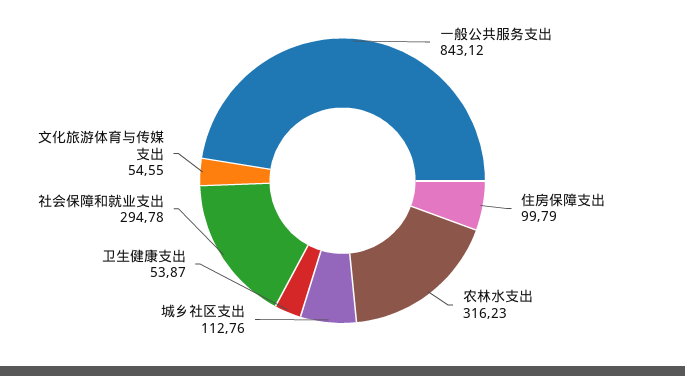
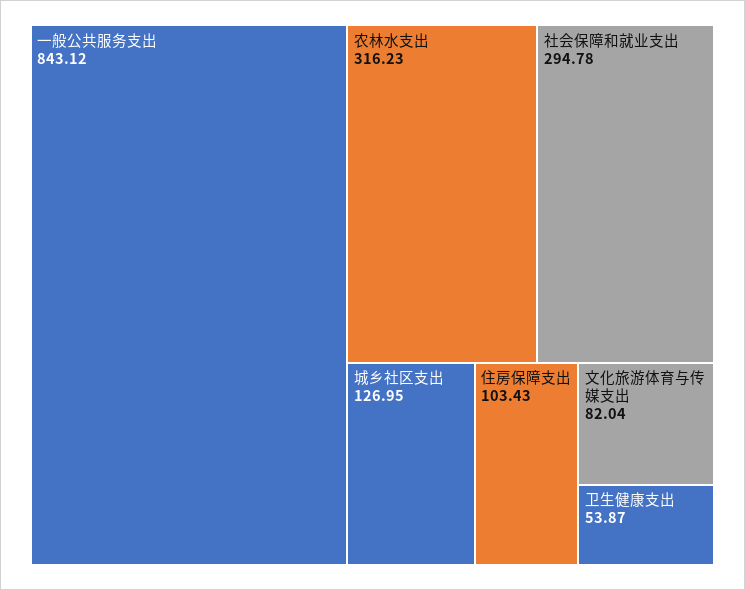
住房保障支出: 99.79 -> 103.43
城乡社区支出: 112.76 -> 126.95
文化旅游体育与传媒支出: 54.55 -> 82.04

